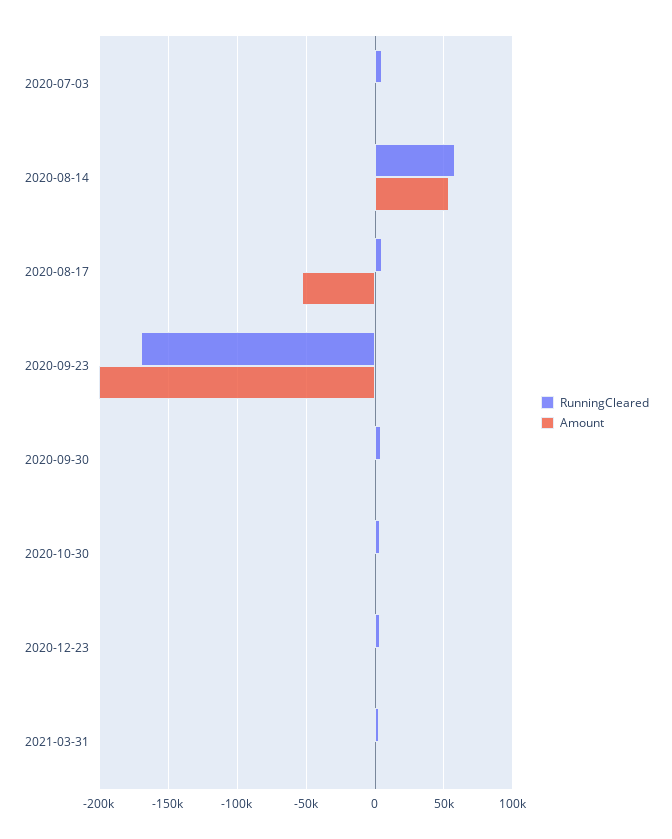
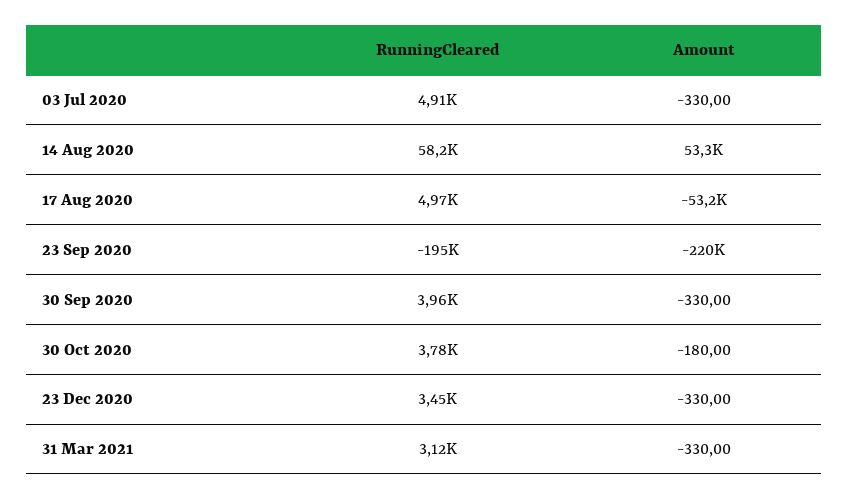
RunningCleared, 2020-09-23: -170000 -> -195000
Amount, 2020-09-23: -200000 -> -220000

